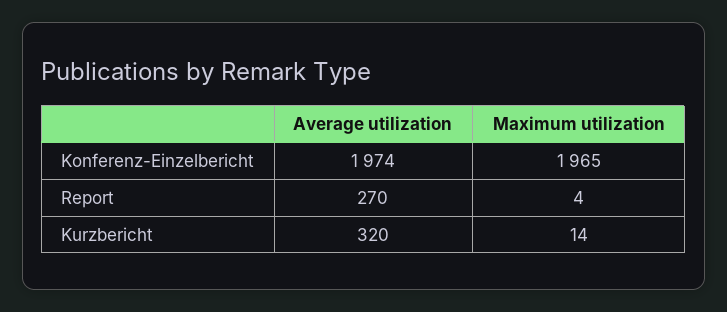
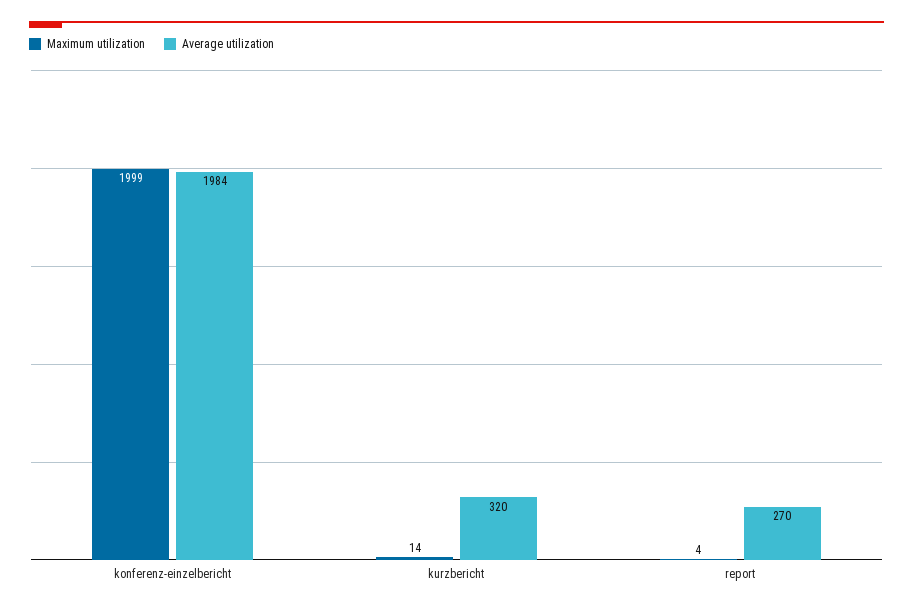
Average utilization, Konferenz-Einzelbericht: 1974 -> 1984
Maximum utilization, Konferenz-Einzelbericht: 1965 -> 1999

